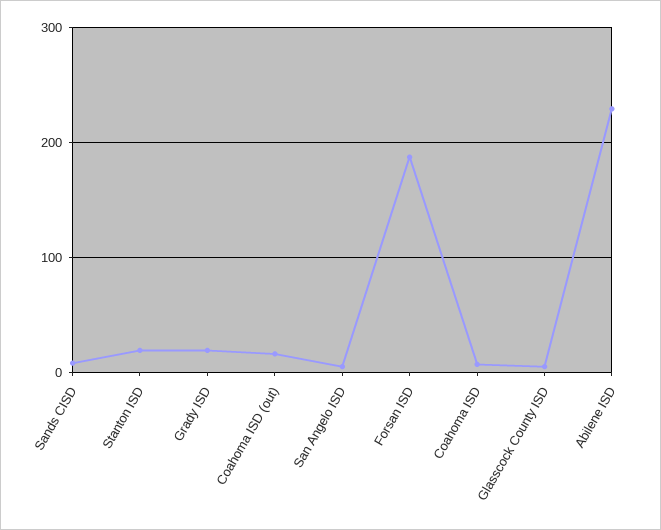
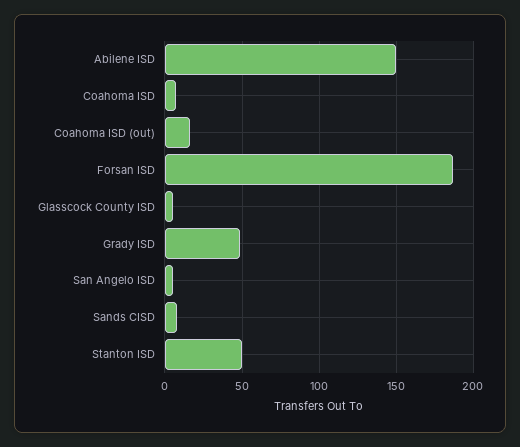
Stanton ISD: 20 -> 50
Grady ISD: 20 -> 50
Abilene ISD: 230 -> 150

